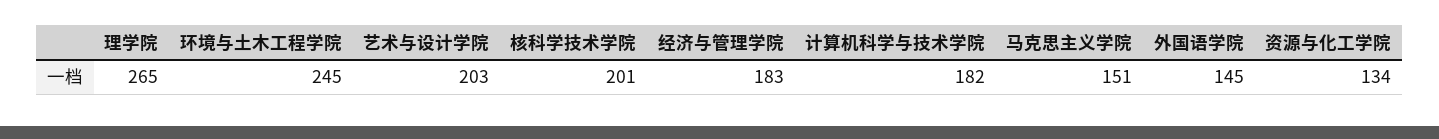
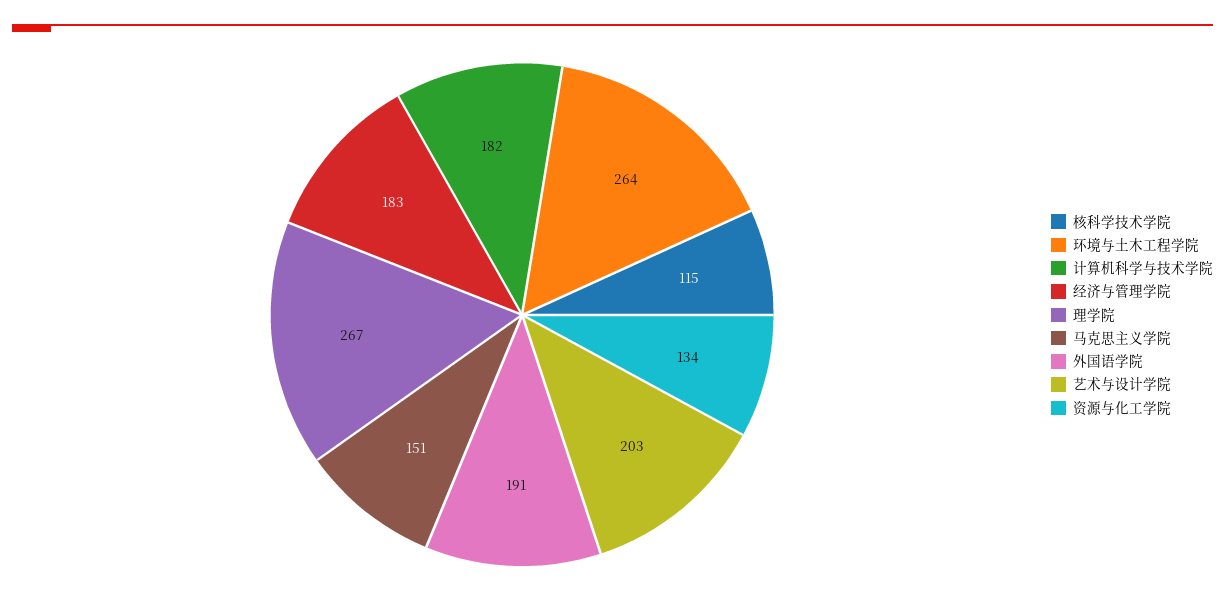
理学院: 265 -> 267
环境与土木工程学院: 245 -> 264
核科学技术学院: 201 -> 115
外国语学院: 145 -> 191

